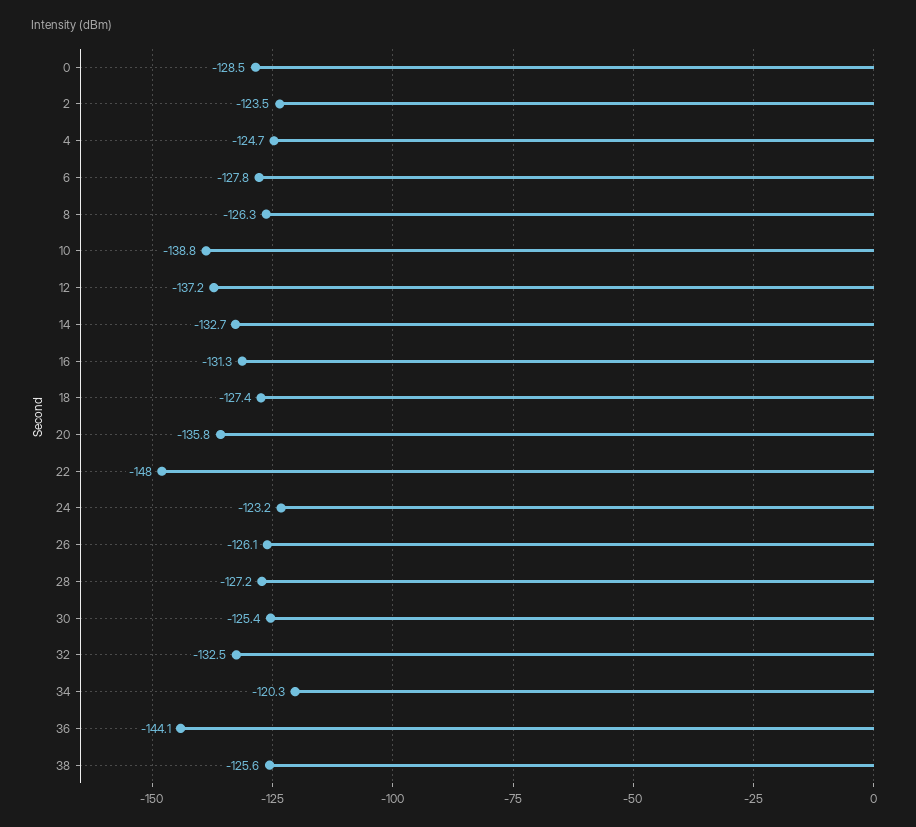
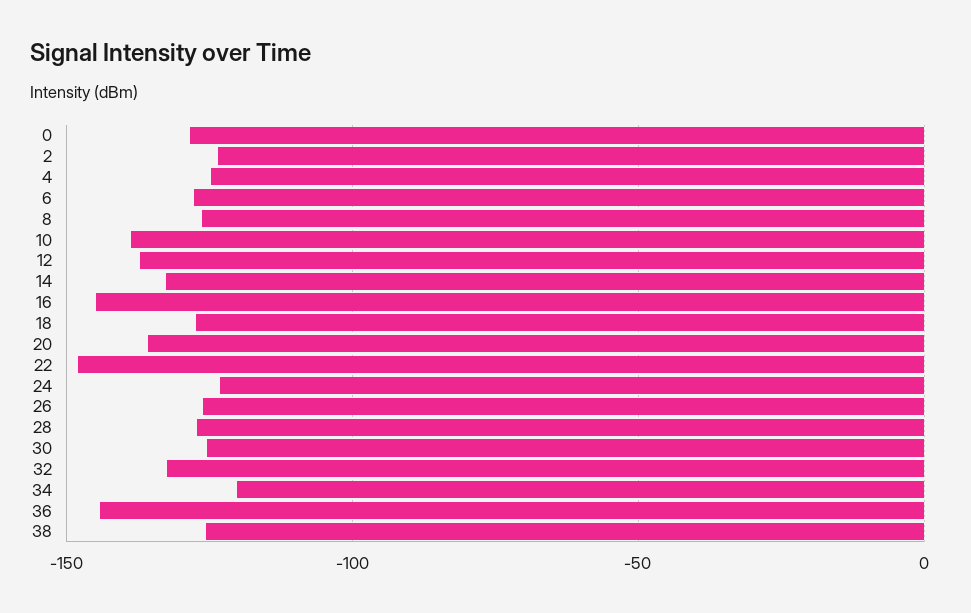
16: -131.3 -> -145

